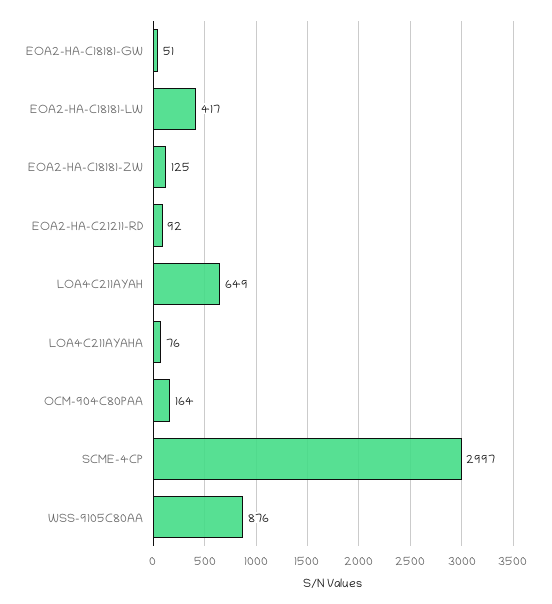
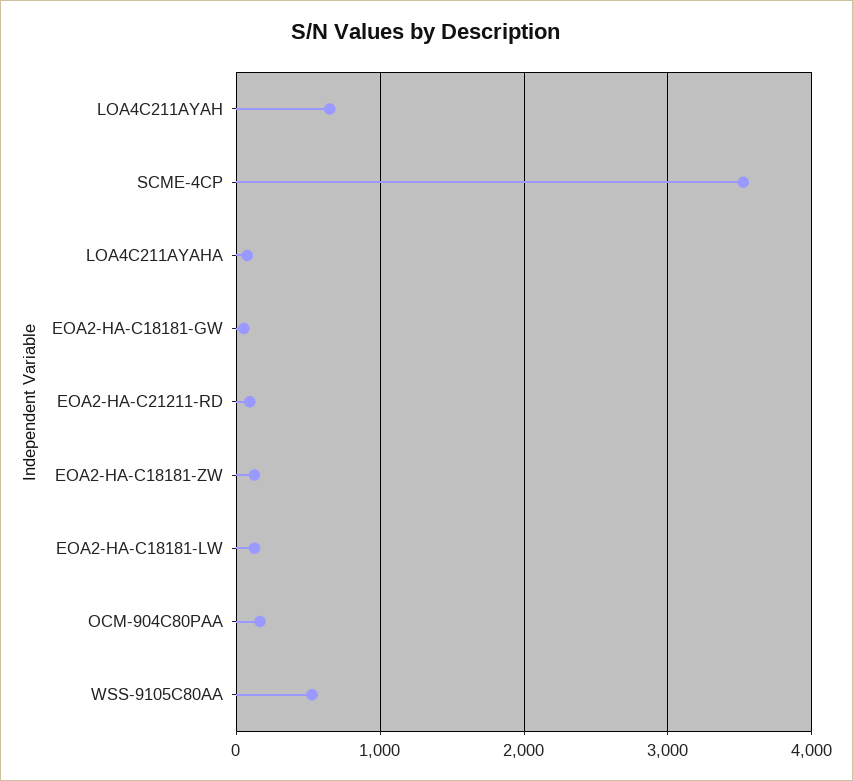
EOA2-HA-C18181-LW: 417 -> 100
SCME-4CP: 2997 -> 3500
WSS-9105C80AA: 876 -> 500

